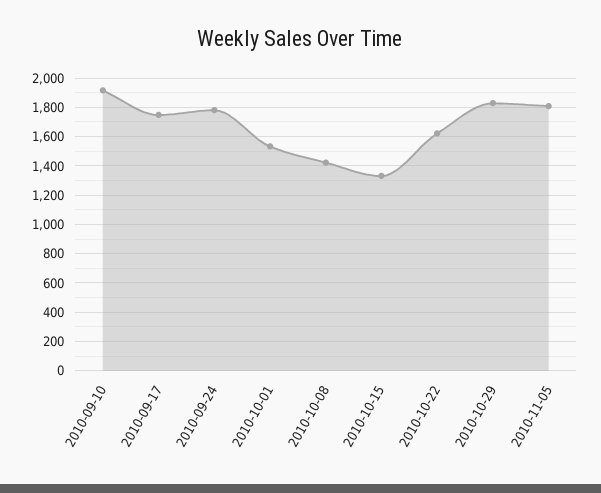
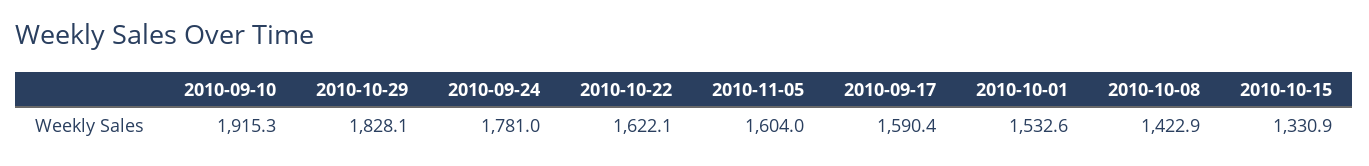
2010-09-17: 1750 -> 1590.4
2010-11-05: 1800 -> 1604

